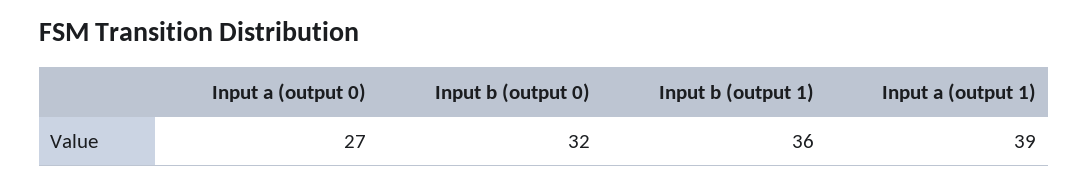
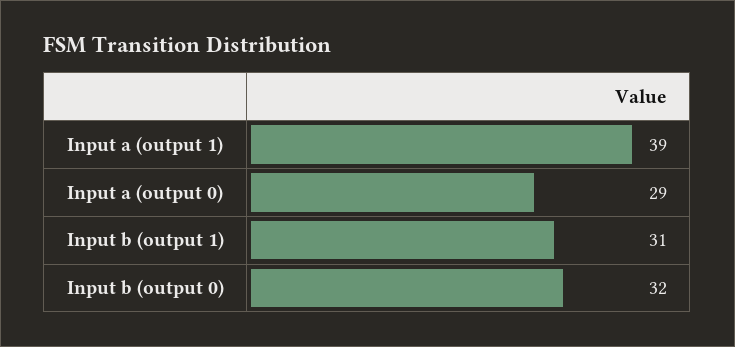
Input a (output 0): 27 -> 29
Input b (output 1): 36 -> 31

